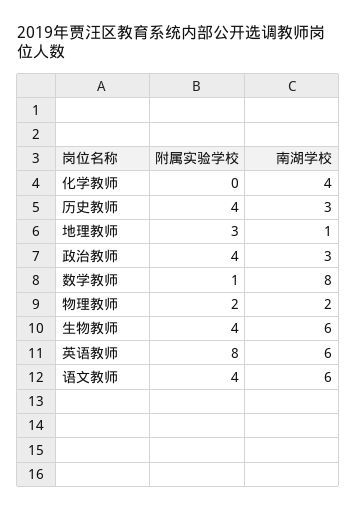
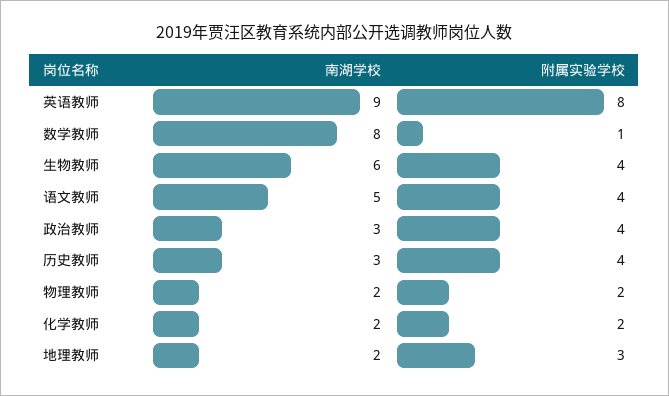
附属实验学校, 化学教师: 0 -> 2
南湖学校, 化学教师: 4 -> 2
南湖学校, 地理教师: 1 -> 2
南湖学校, 英语教师: 6 -> 9
南湖学校, 语文教师: 6 -> 5

